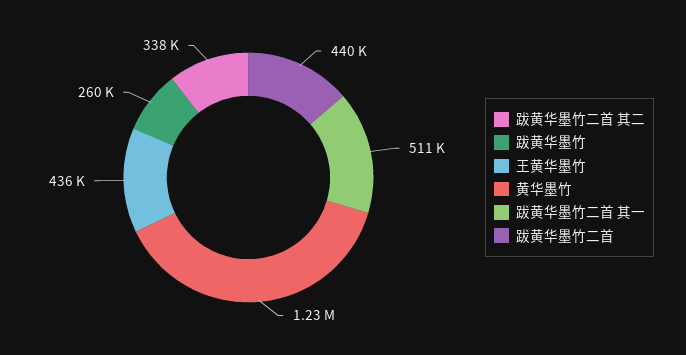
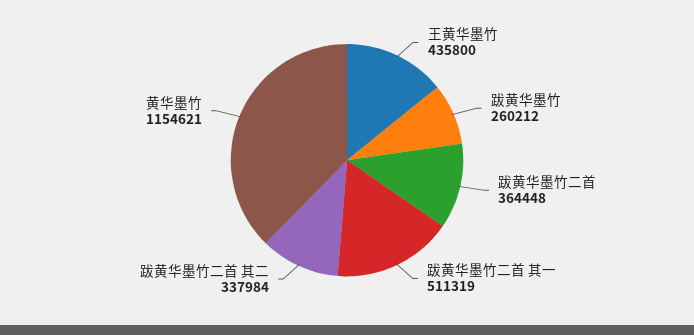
黄华墨竹: 1230000 -> 1154621
跋黄华墨竹二首: 440000 -> 364448

